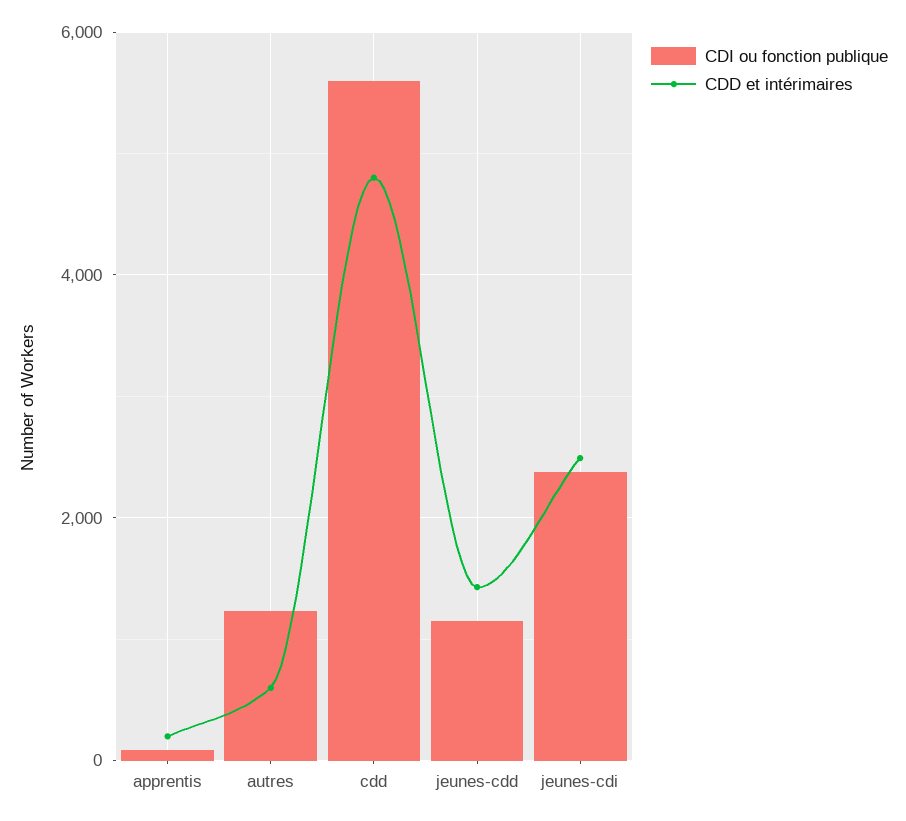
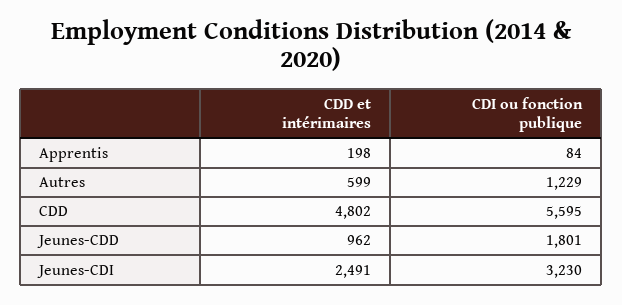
CDI ou fonction publique, jeunes-cdd: 1200 -> 1801
CDD et intérimaires, jeunes-cdd: 1400 -> 962
CDI ou fonction publique, jeunes-cdi: 2400 -> 3230

